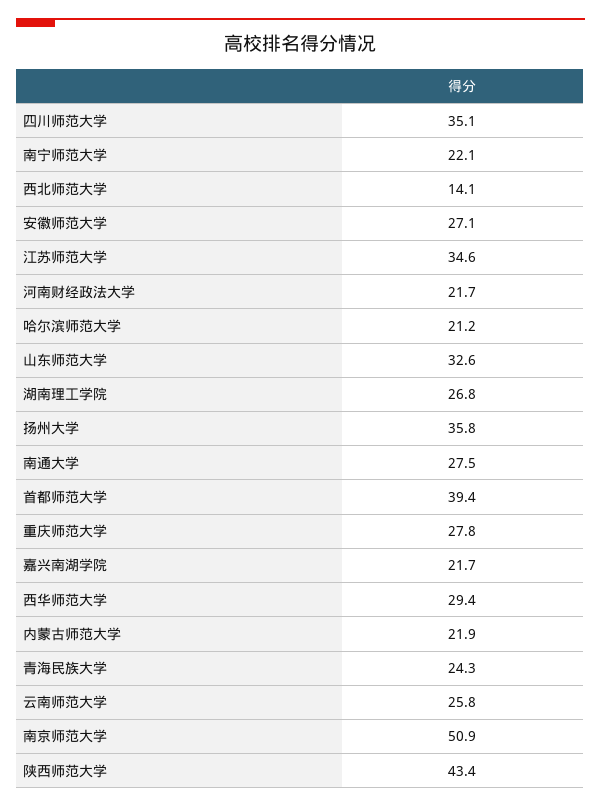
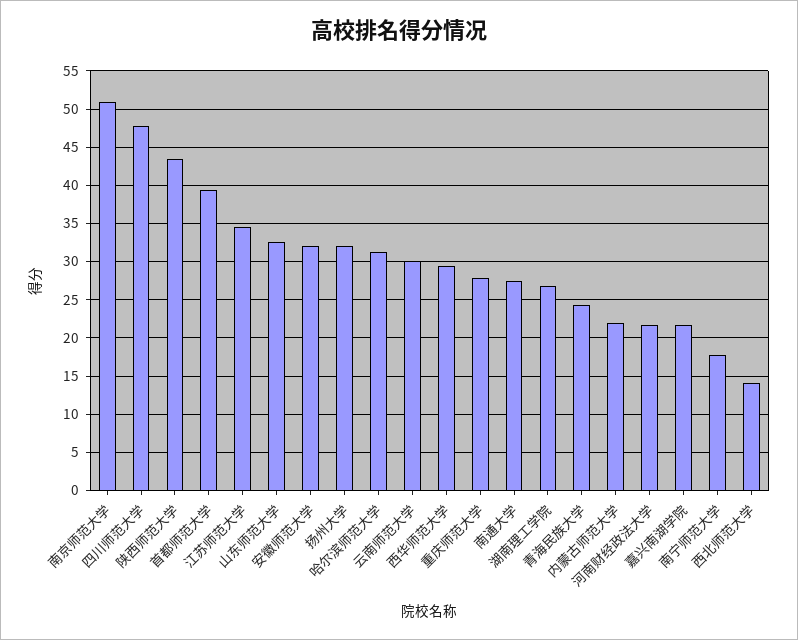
四川师范大学: 35.1 -> 48
南宁师范大学: 22.1 -> 18
安徽师范大学: 27.1 -> 32
哈尔滨师范大学: 21.2 -> 31
扬州大学: 35.8 -> 32
云南师范大学: 25.8 -> 30

